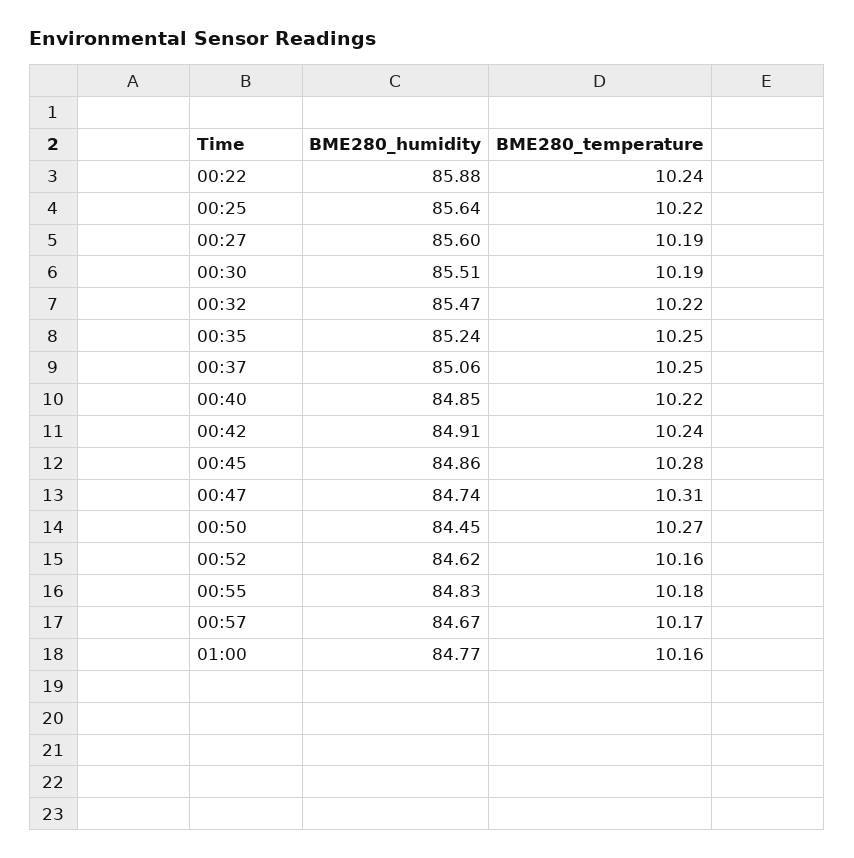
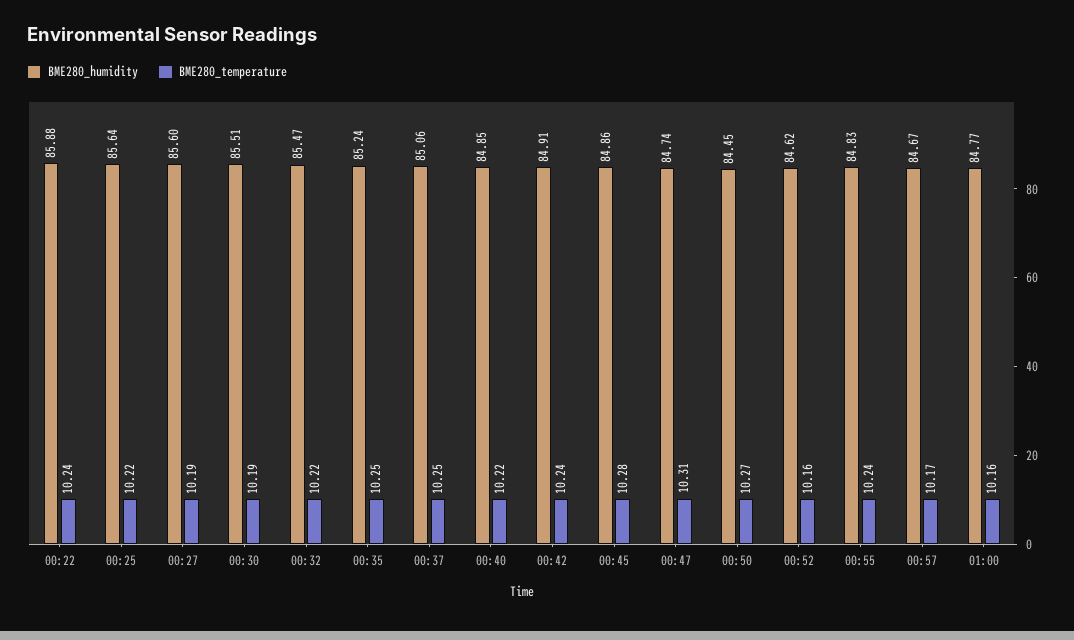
BME280_temperature, 00:55: 10.18 -> 10.24

